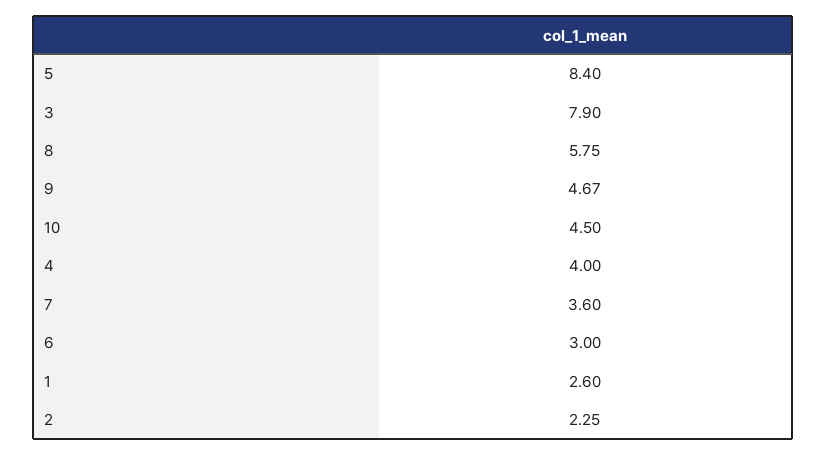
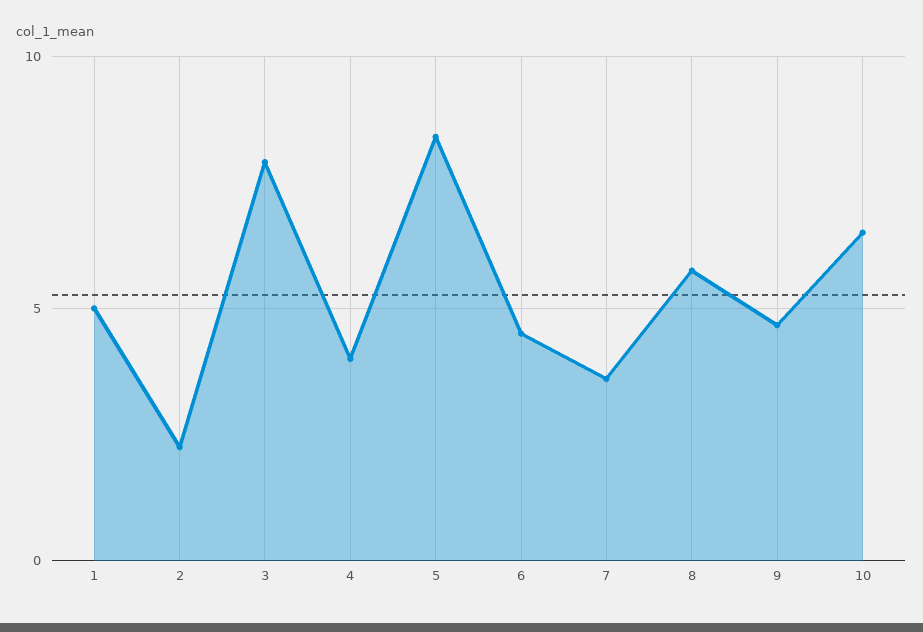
10: 4.5 -> 6.5
6: 3 -> 4.5
1: 2.6 -> 5

